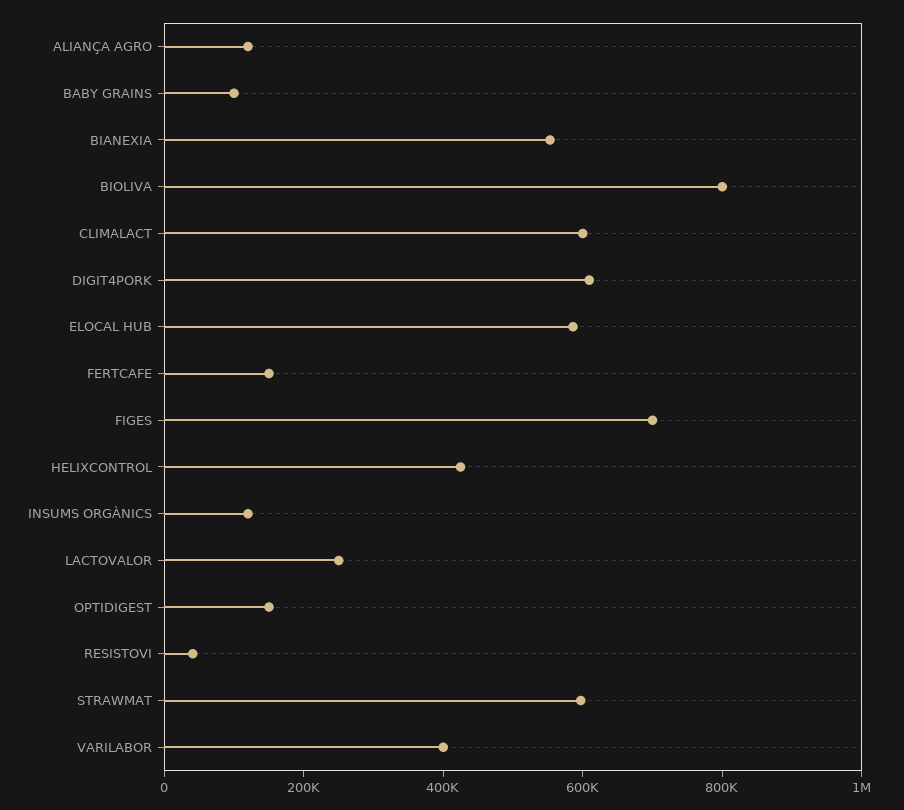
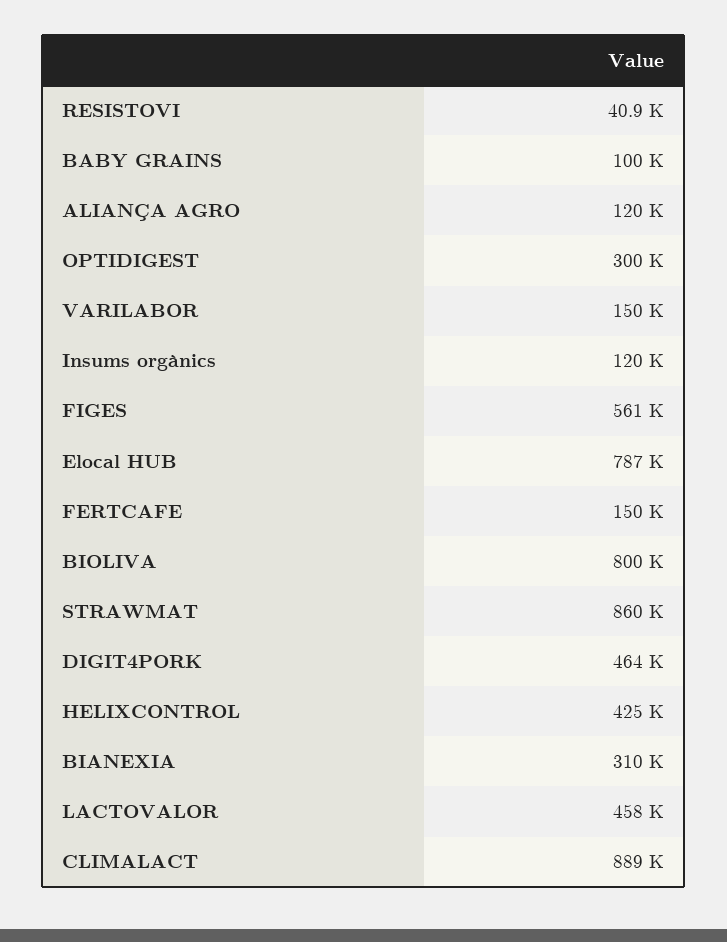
BIANEXIA: 550000 -> 310000
CLIMALACT: 600000 -> 889000
DIGIT4PORK: 600000 -> 464000
ELOCAL HUB: 600000 -> 787000
FIGES: 700000 -> 561000
LACTOVALOR: 250000 -> 458000
OPTIDIGEST: 150000 -> 300000
STRAWMAT: 600000 -> 860000
VARILABOR: 400000 -> 150000

